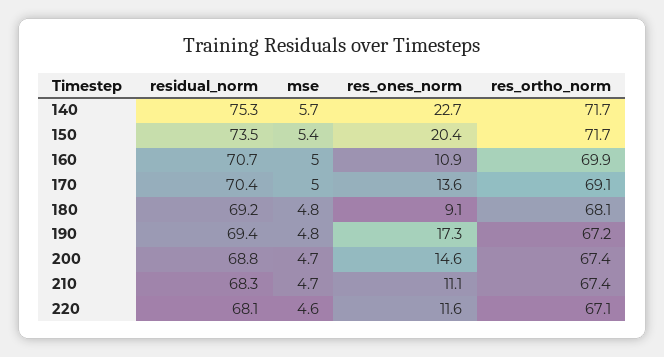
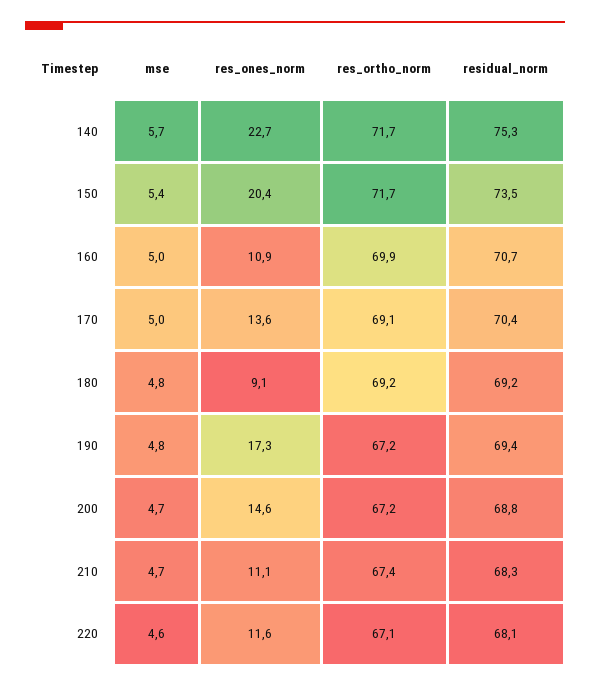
res_ortho_norm, 180: 68.1 -> 69.2
res_ortho_norm, 200: 67.4 -> 67.2

